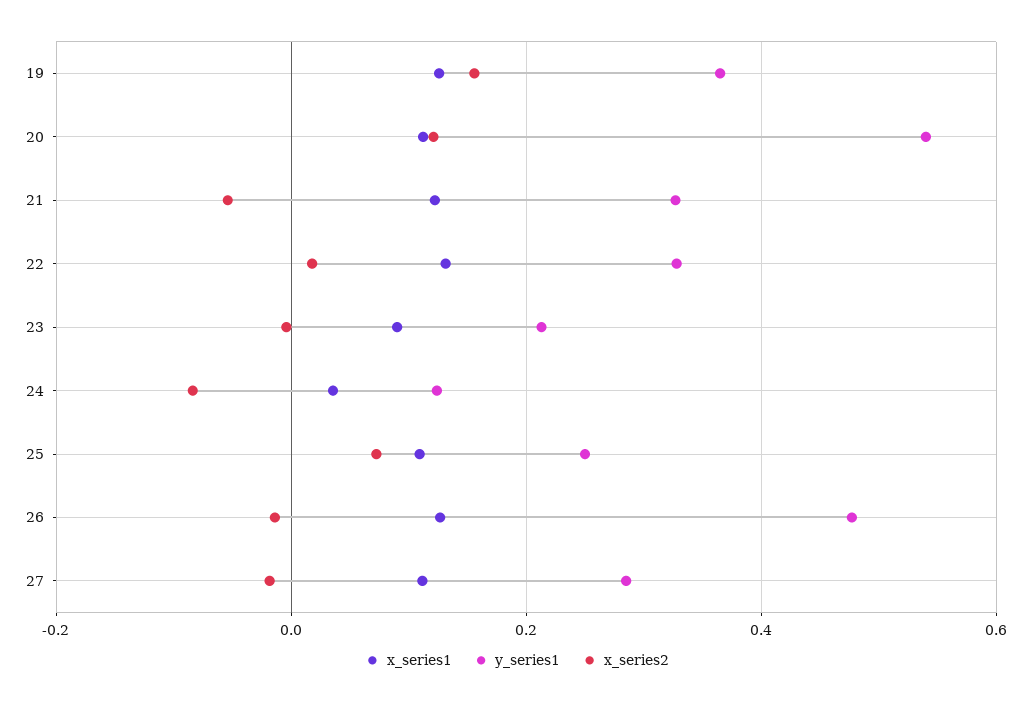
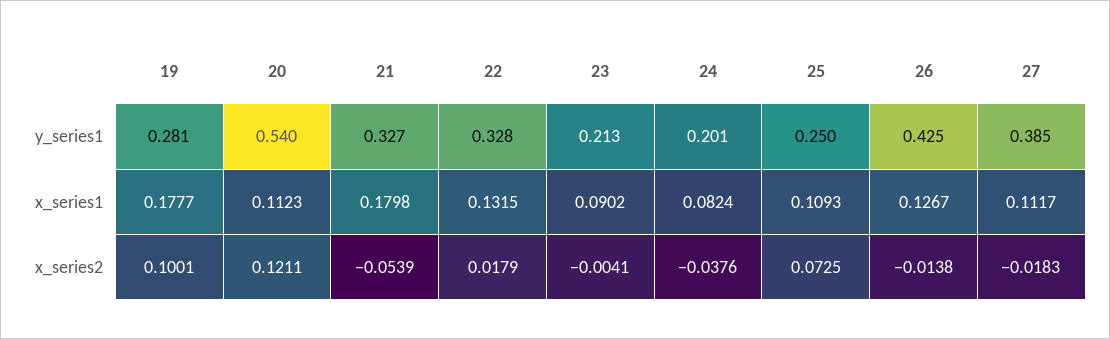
x_series1, 19: 0.12 -> 0.1777
y_series1, 19: 0.36 -> 0.281
x_series2, 19: 0.16 -> 0.1001
x_series1, 21: 0.12 -> 0.1798
x_series1, 24: 0.04 -> 0.0824
y_series1, 24: 0.12 -> 0.201
x_series2, 24: -0.08 -> -0.0376
y_series1, 26: 0.48 -> 0.425
y_series1, 27: 0.28 -> 0.385

